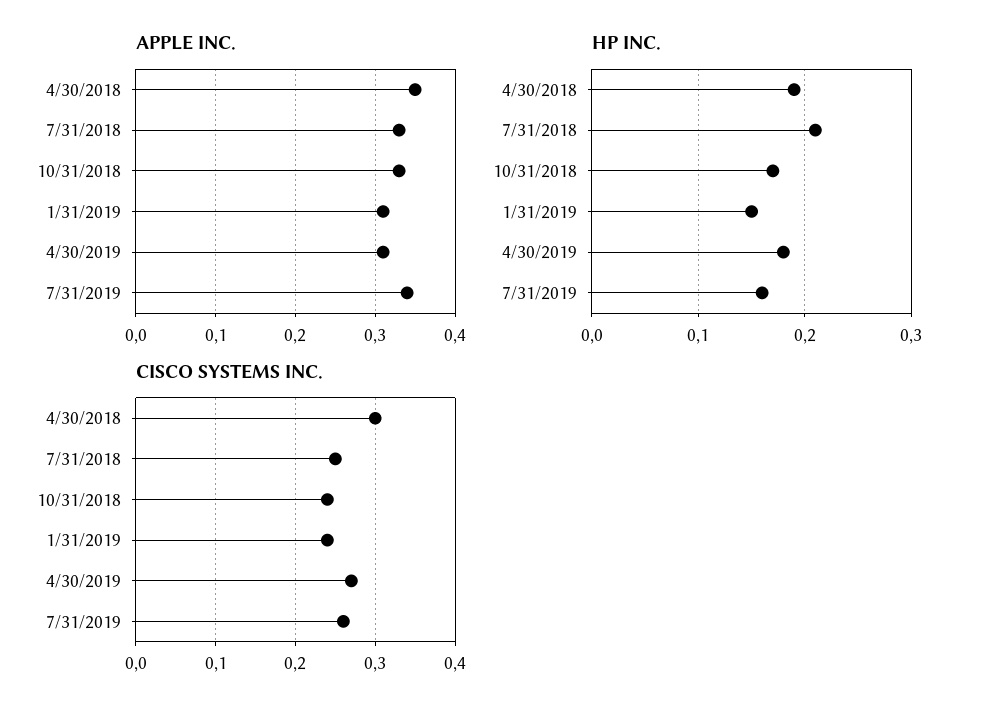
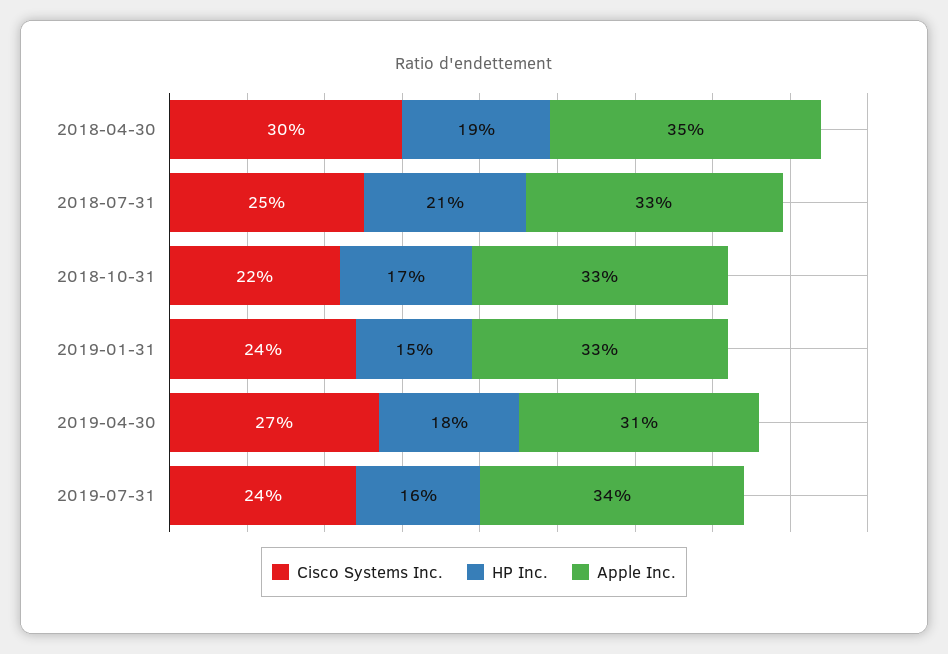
APPLE INC., 1/31/2019: 0.31 -> 0.33
CISCO SYSTEMS INC., 10/31/2018: 0.24 -> 0.22
CISCO SYSTEMS INC., 7/31/2019: 0.26 -> 0.24

